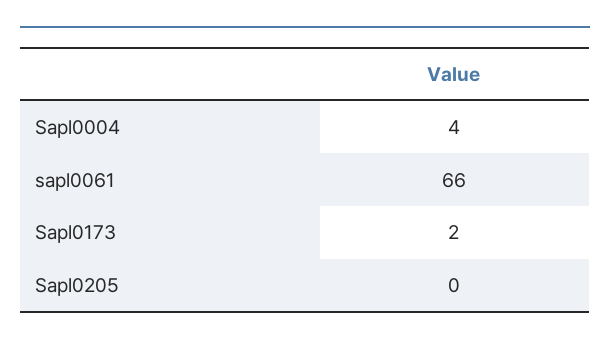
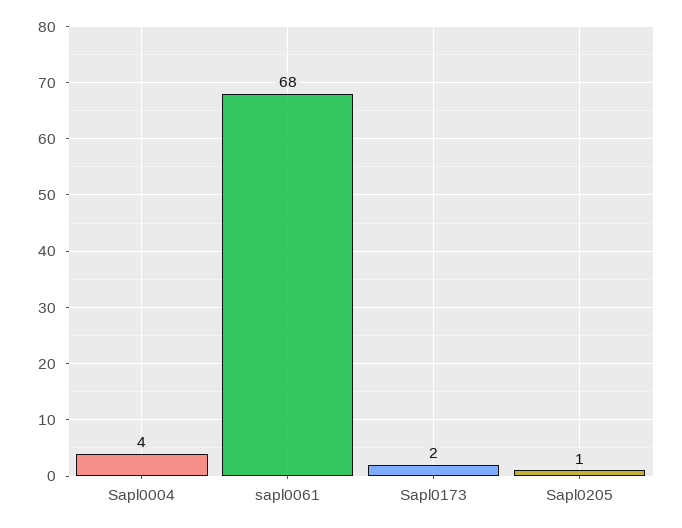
sapl0061: 66 -> 68
Sapl0205: 0 -> 1

